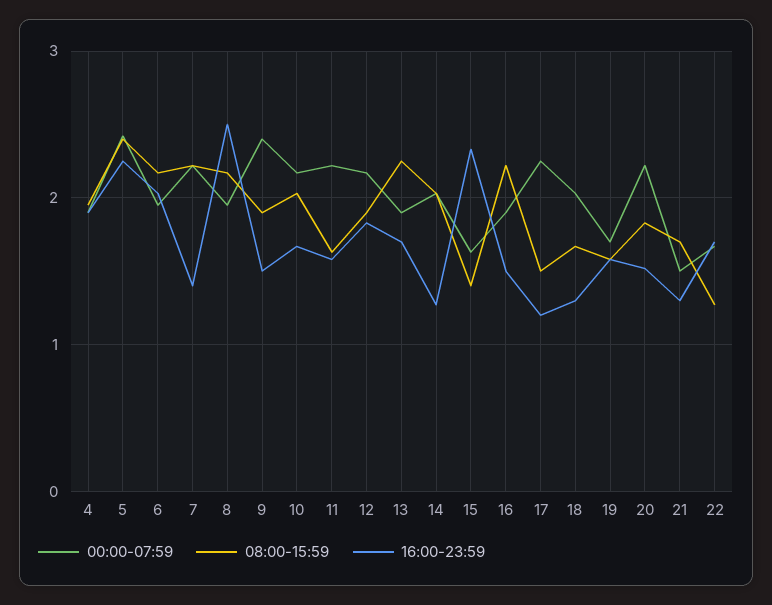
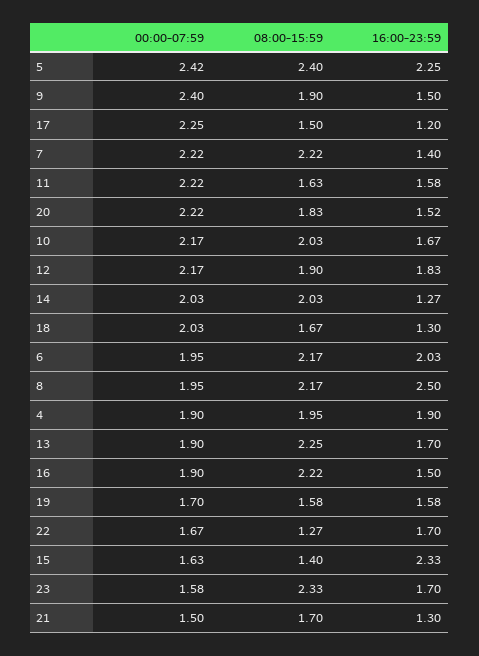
00:00-07:59, 23: none -> 1.58
08:00-15:59, 23: none -> 2.33
16:00-23:59, 23: none -> 1.7

